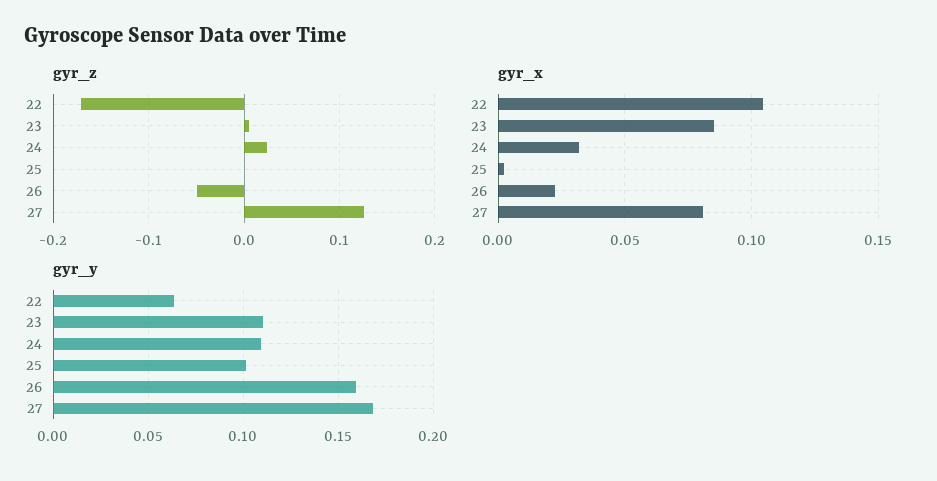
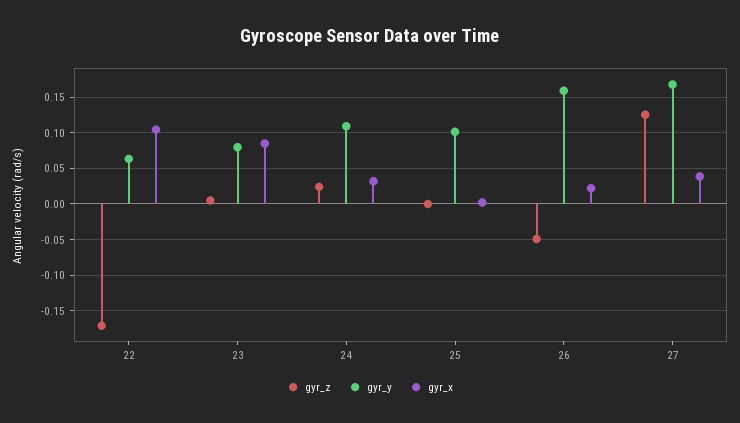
gyr_x, 27: 0.08 -> 0.04
gyr_y, 23: 0.11 -> 0.08

